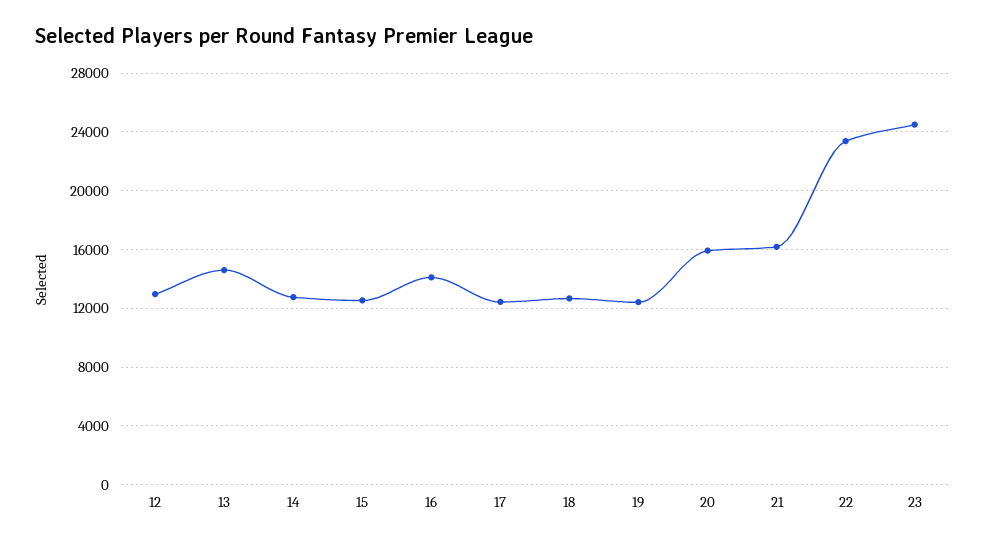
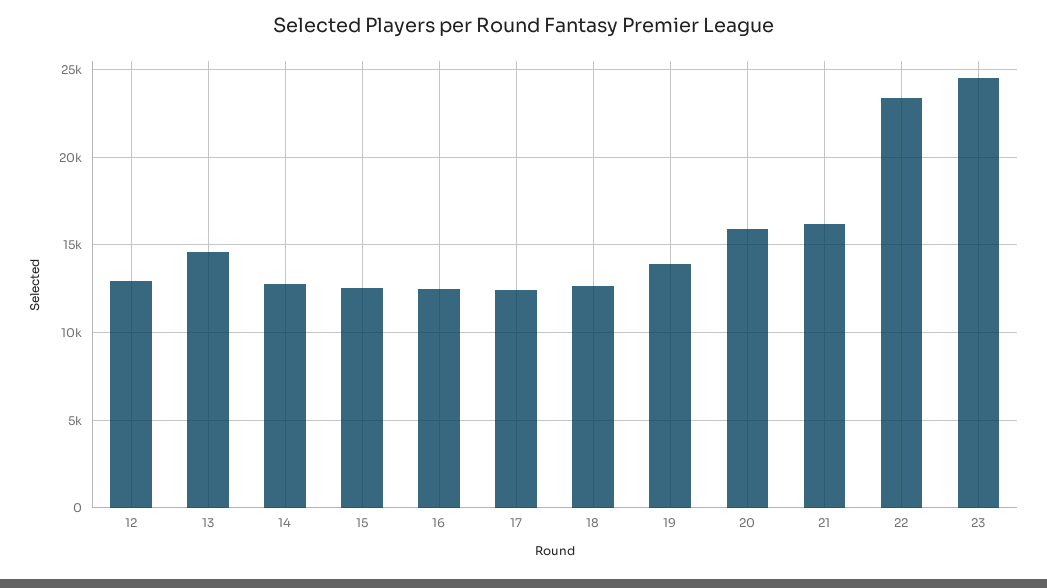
16: 14000 -> 12500
19: 12500 -> 14000

